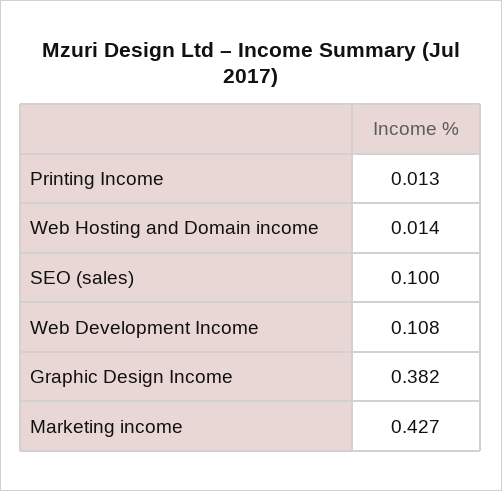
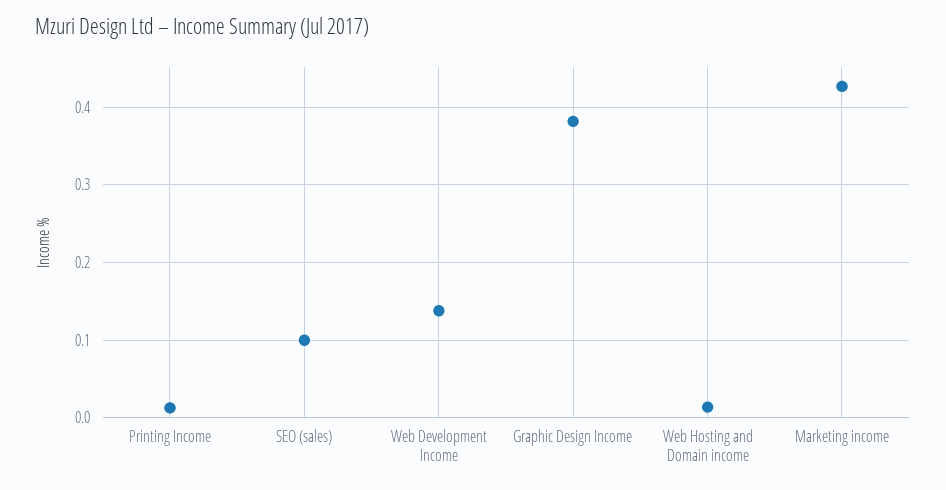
Web Development Income: 0.108 -> 0.14

